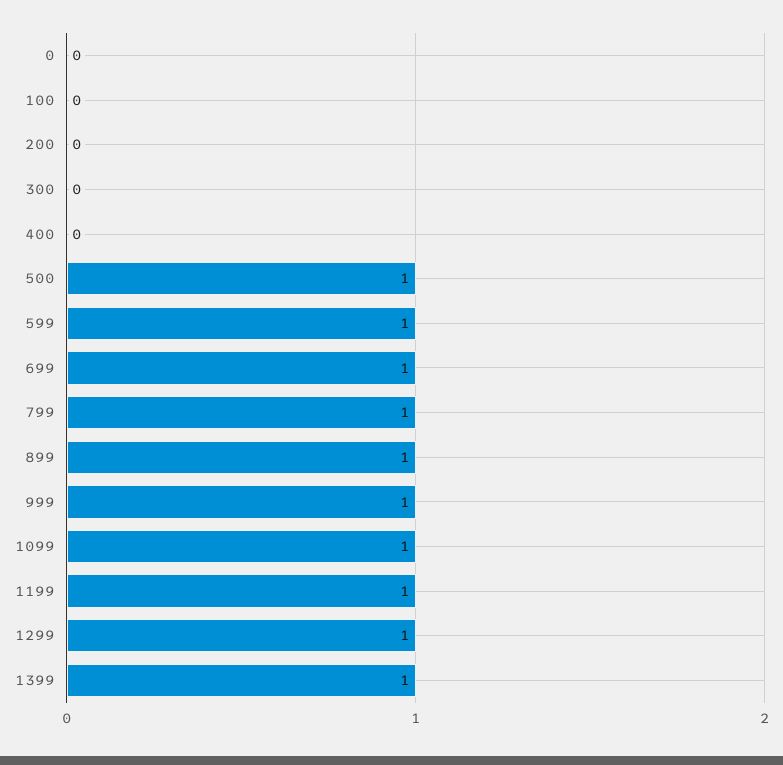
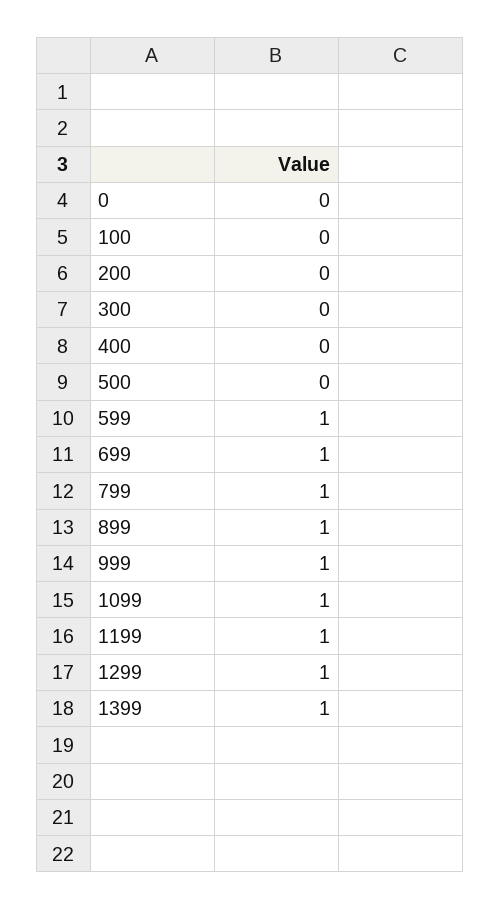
500: 1 -> 0

